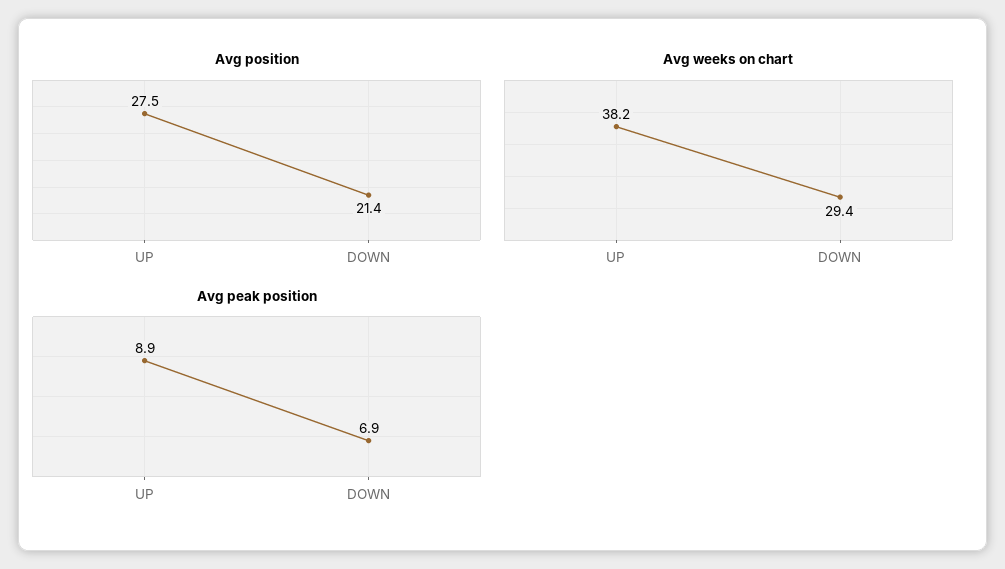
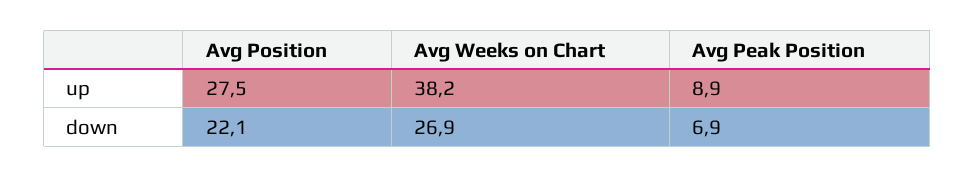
Avg position, DOWN: 21.4 -> 22.1
Avg weeks on chart, DOWN: 29.4 -> 26.9

